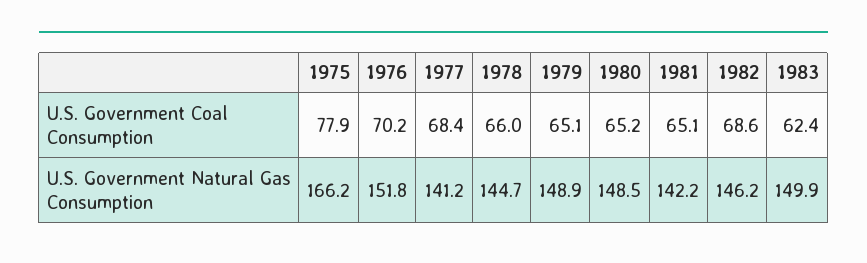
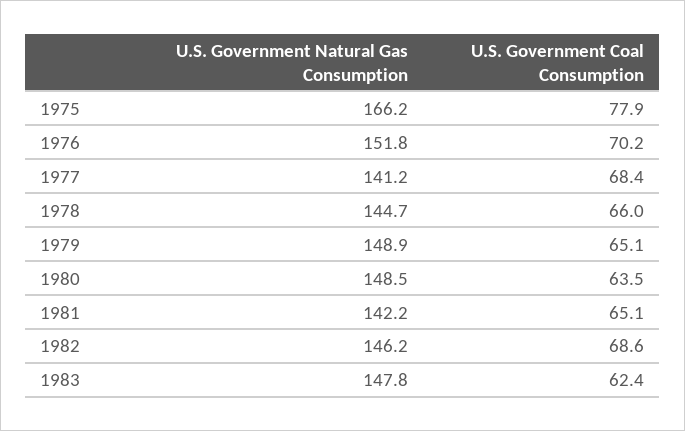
1980, U.S. Government Coal Consumption: 65.2 -> 63.5
1983, U.S. Government Natural Gas Consumption: 149.9 -> 147.8

